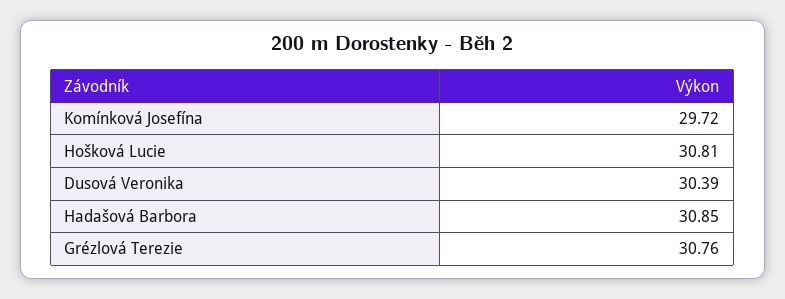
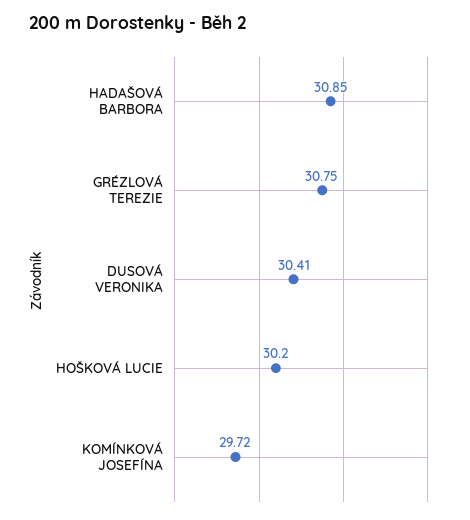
Hošková Lucie: 30.81 -> 30.2
Dusová Veronika: 30.39 -> 30.41
Grézlová Terezie: 30.76 -> 30.75

